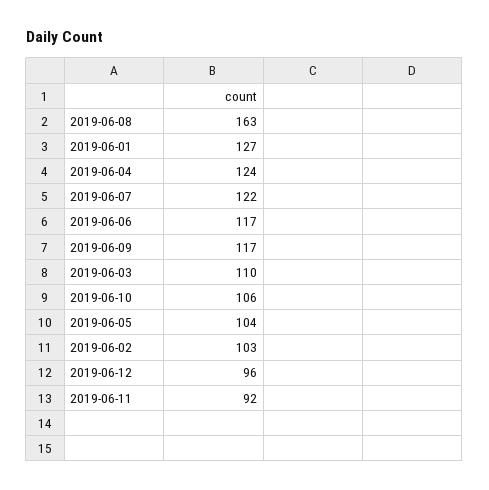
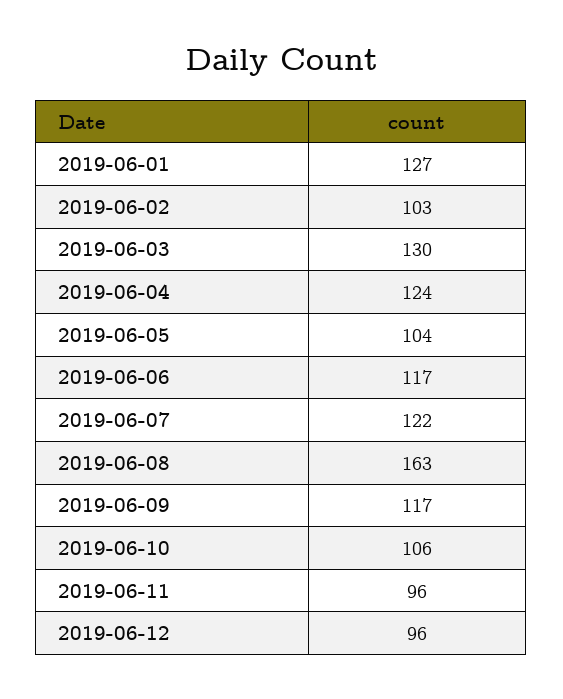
2019-06-03: 110 -> 130
2019-06-11: 92 -> 96

